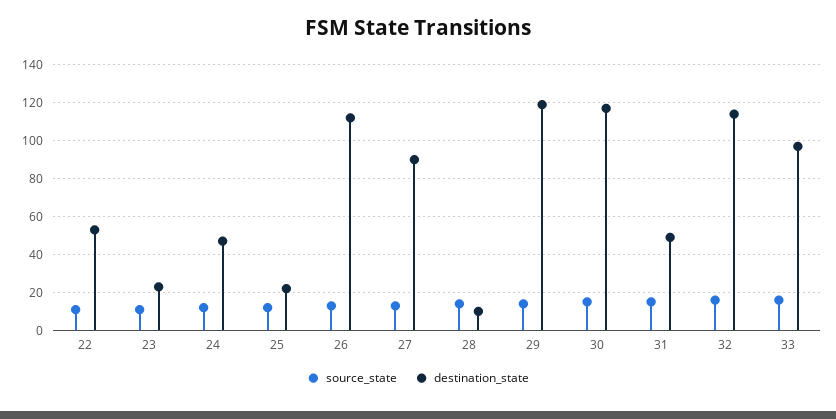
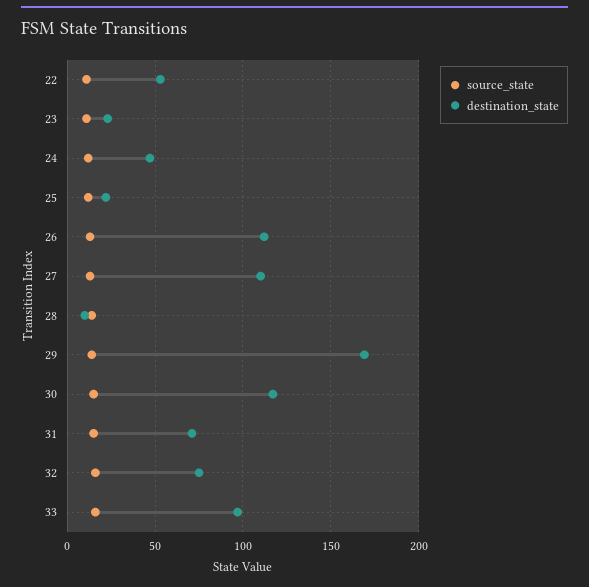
destination_state, 27: 90 -> 110
destination_state, 29: 120 -> 170
destination_state, 31: 50 -> 70
destination_state, 32: 115 -> 75

